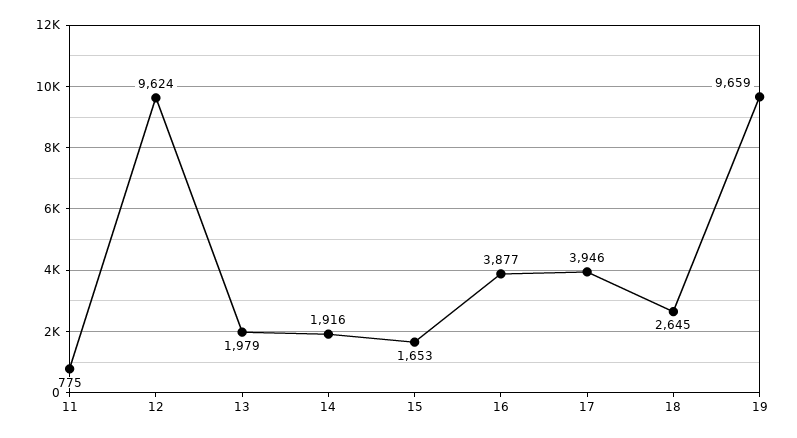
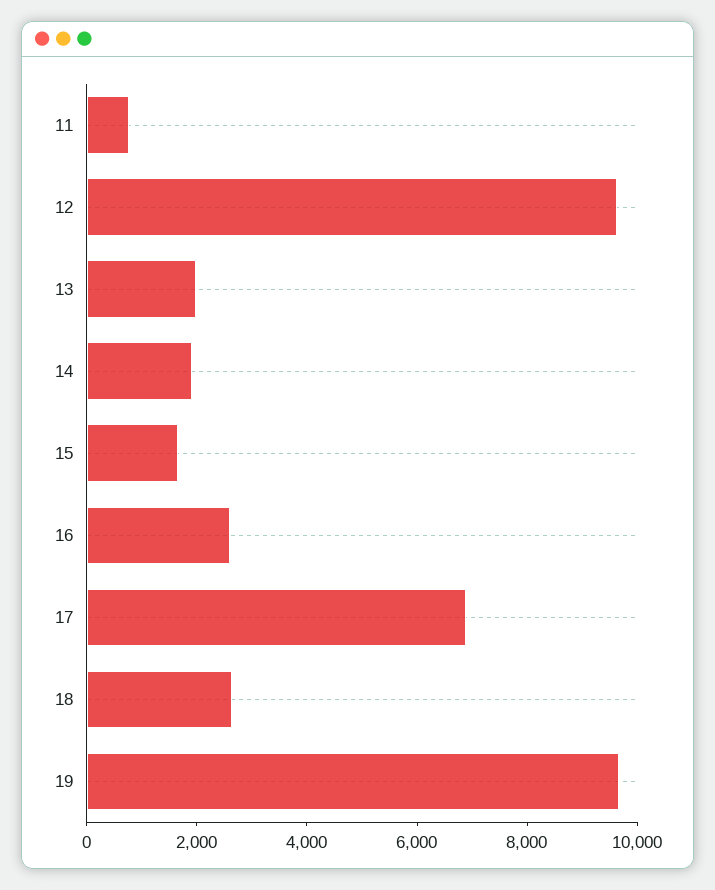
16: 3877 -> 2500
17: 3946 -> 7000

